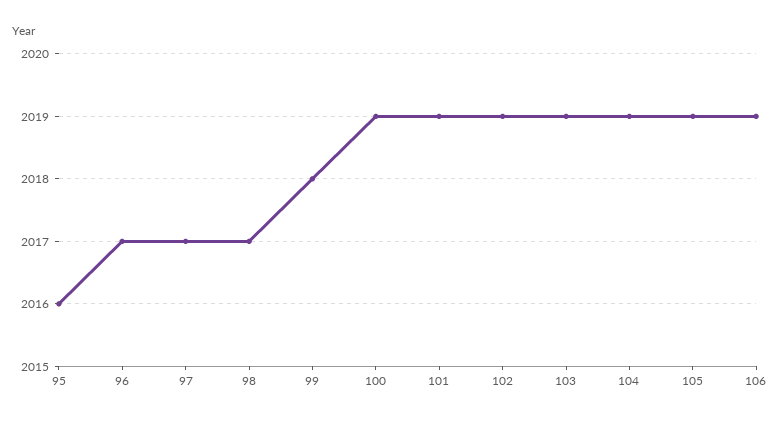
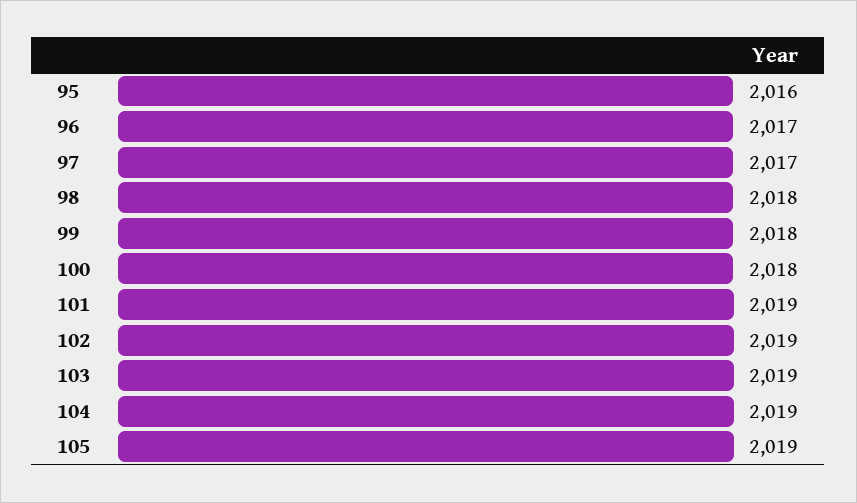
98: 2017 -> 2018
100: 2019 -> 2018
106: 2019 -> none

